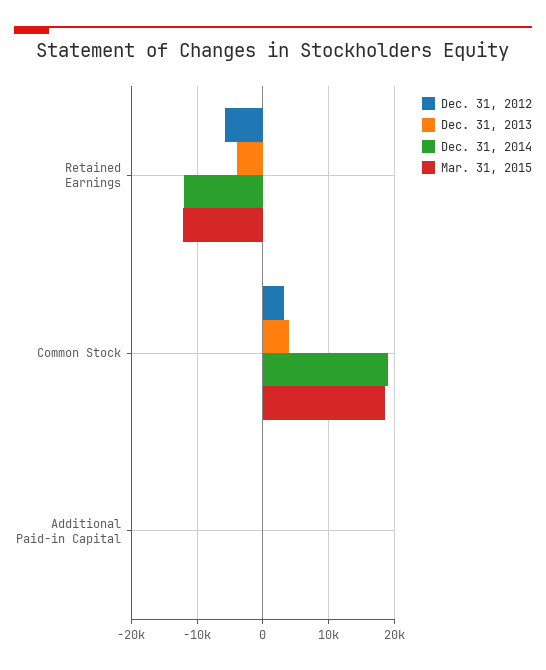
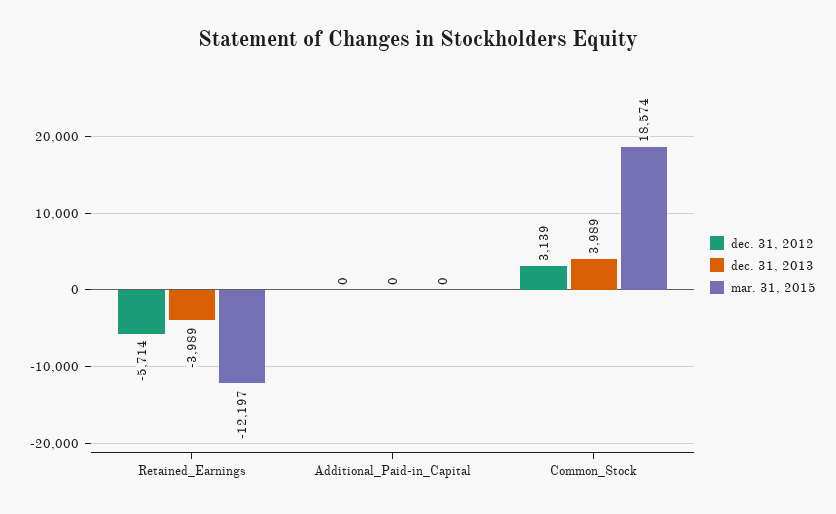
Dec. 31, 2014, Retained Earnings: -12000 -> none
Dec. 31, 2014, Common Stock: 19000 -> none
Dec. 31, 2014, Additional Paid-in Capital: 0 -> none

